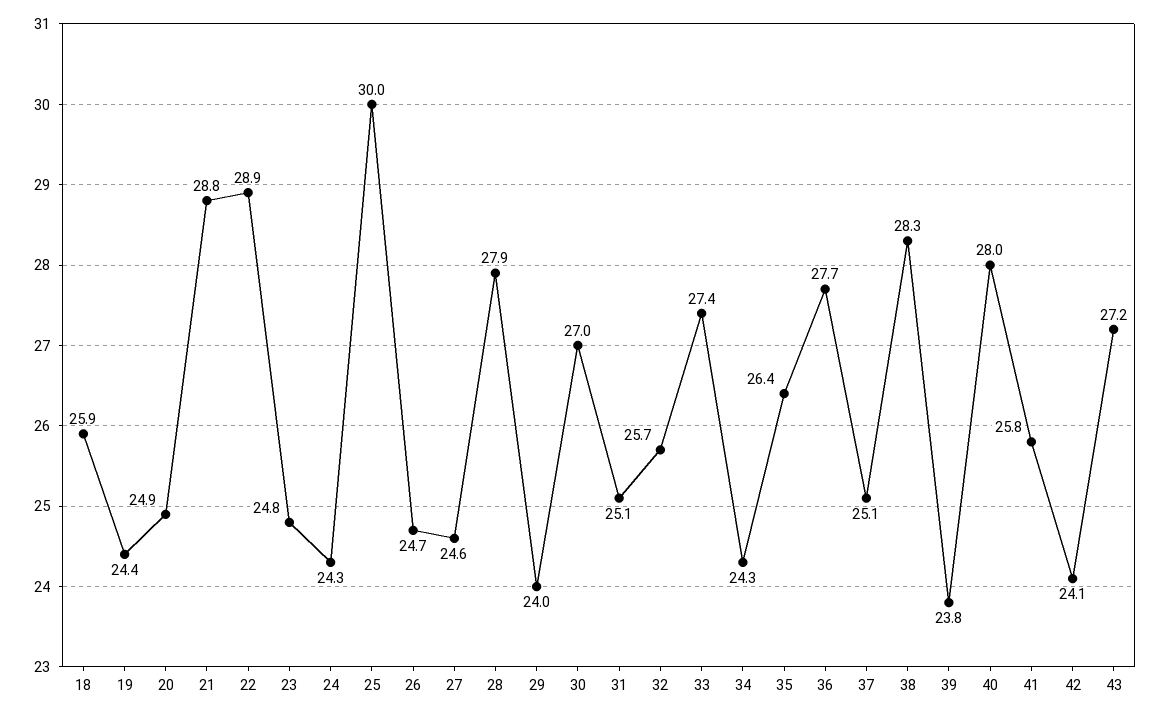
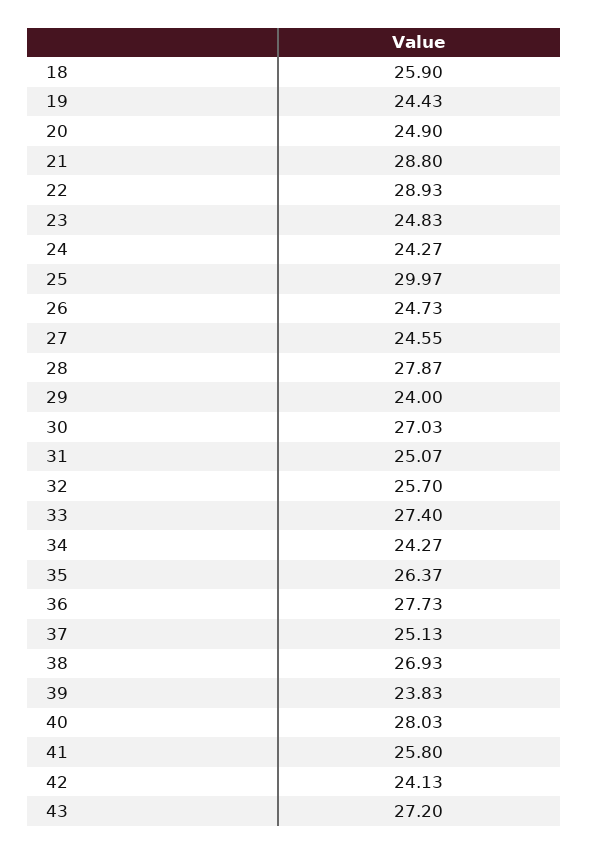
38: 28.3 -> 26.93

